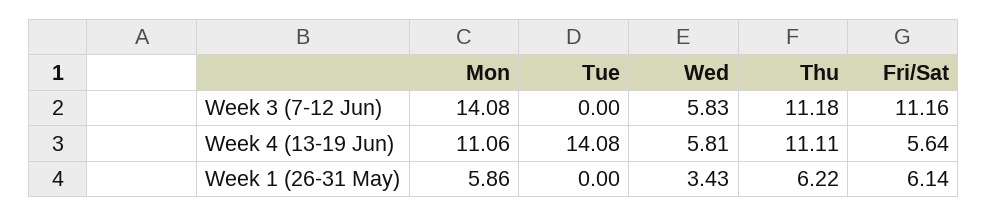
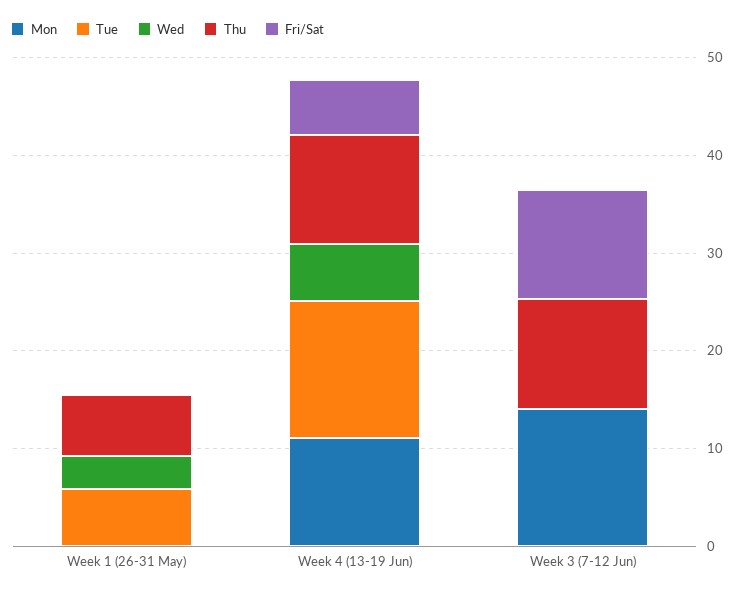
Wed, Week 3 (7-12 Jun): 5.83 -> 0
Mon, Week 1 (26-31 May): 5.86 -> 0
Tue, Week 1 (26-31 May): 0 -> 6
Fri/Sat, Week 1 (26-31 May): 6.14 -> 0

